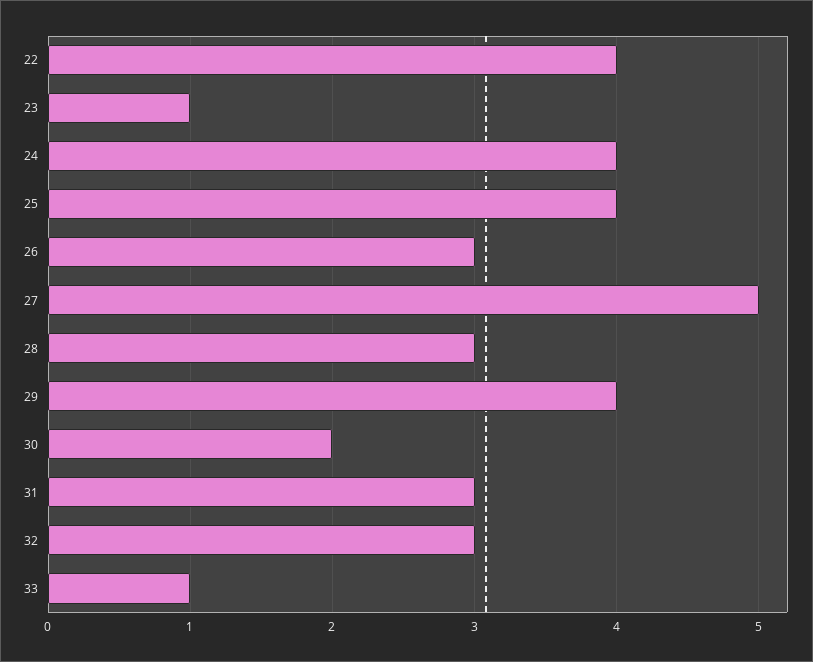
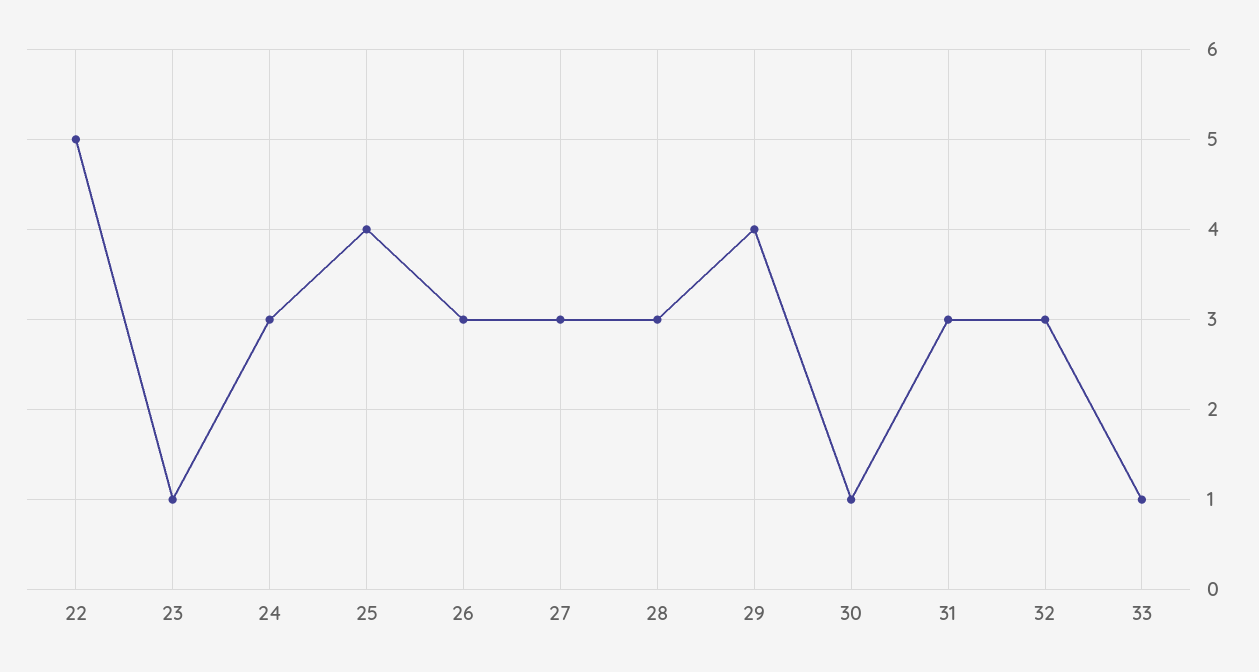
22: 4 -> 5
24: 4 -> 3
27: 5 -> 3
30: 2 -> 1

